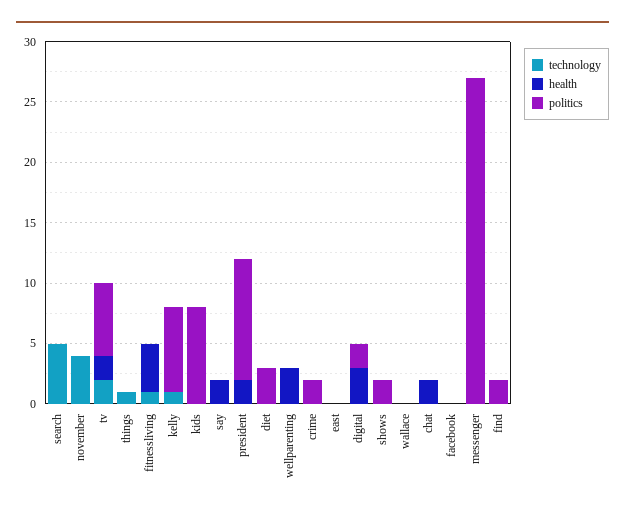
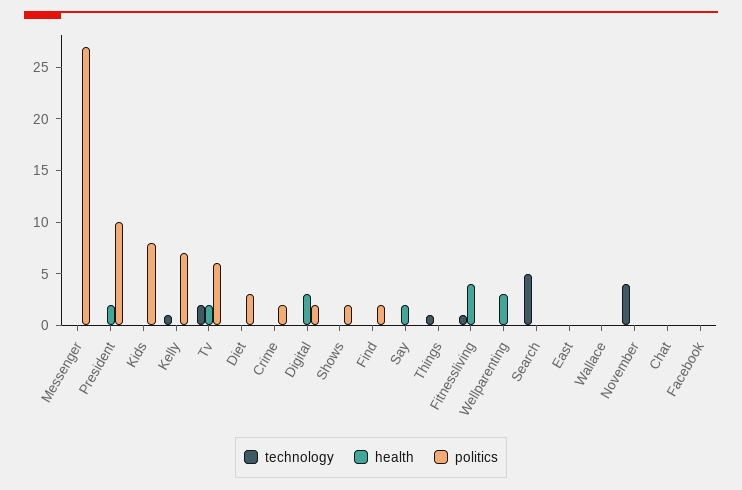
health, chat: 2 -> 0

